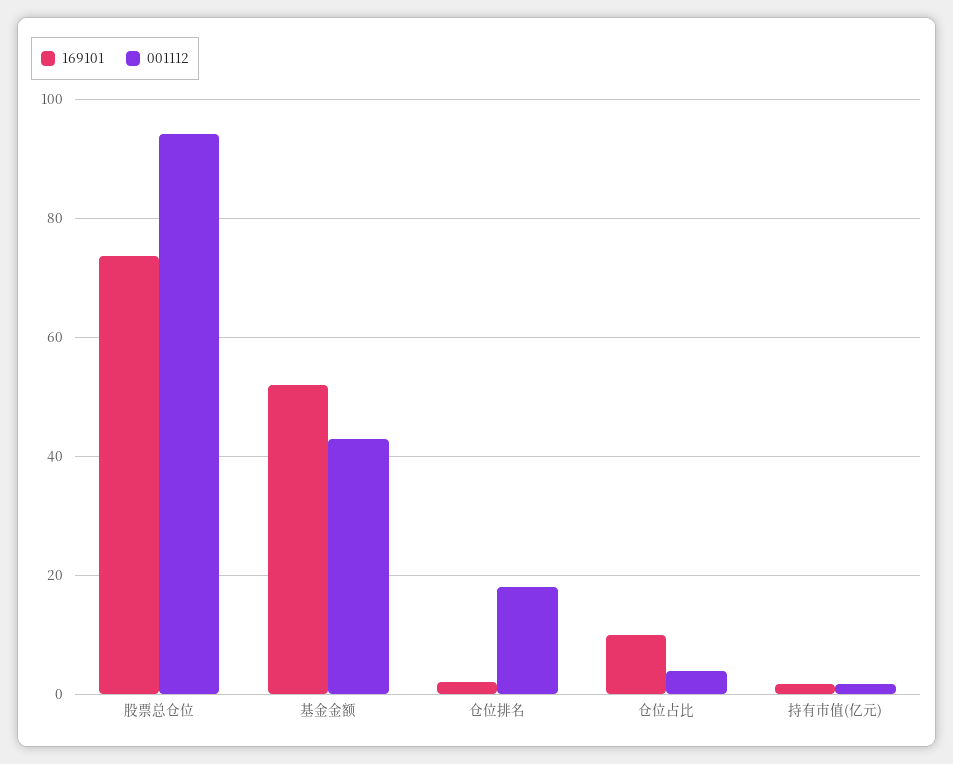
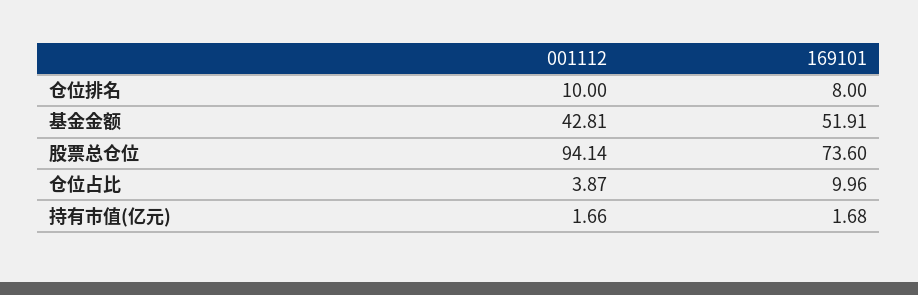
169101, 仓位排名: 2 -> 8
001112, 仓位排名: 18 -> 10

